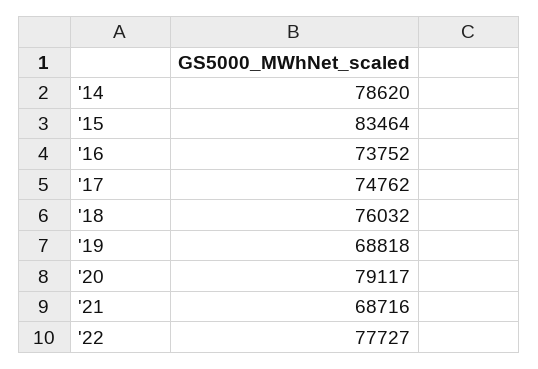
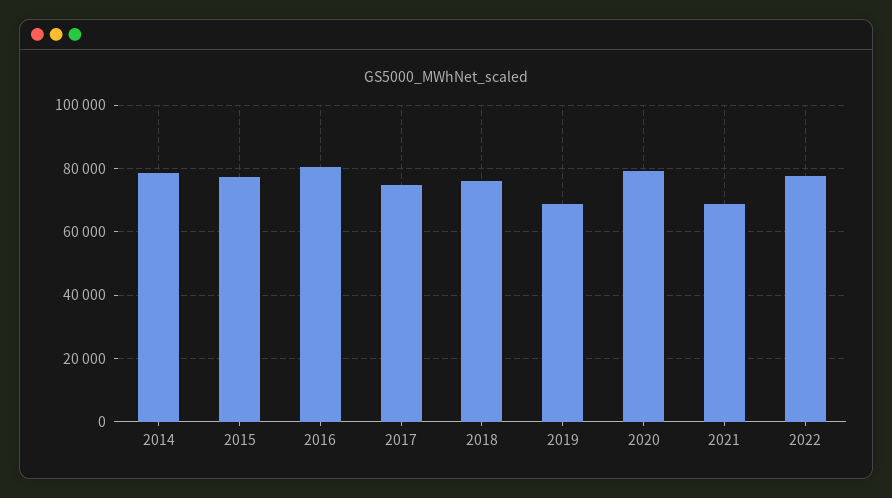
'15: 83464 -> 78000
'16: 73752 -> 80000

